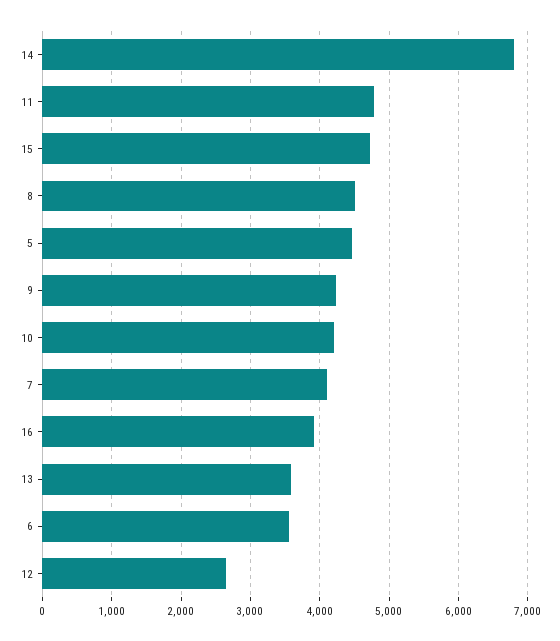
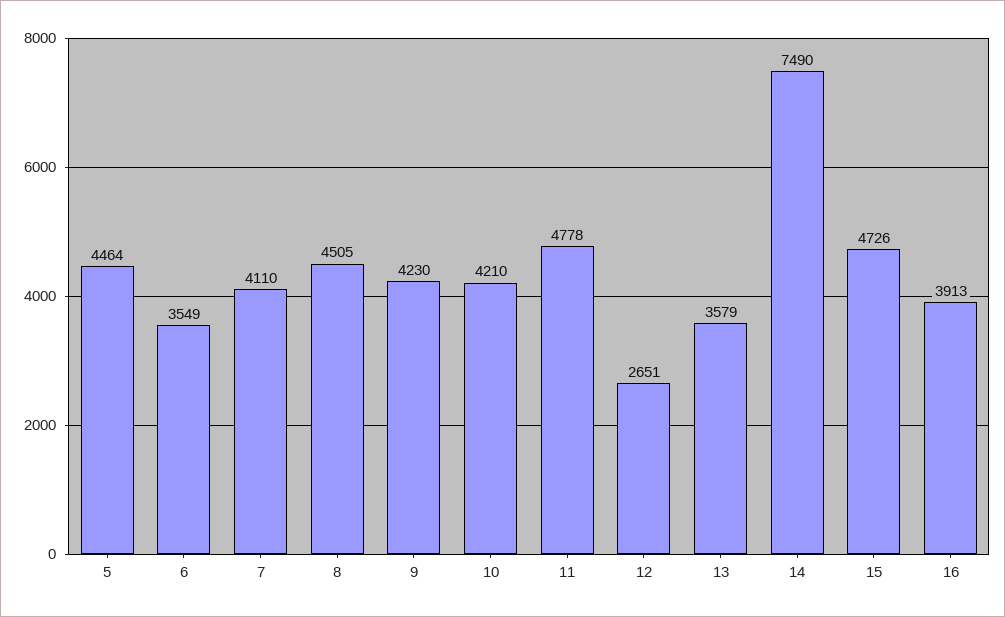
14: 6800 -> 7490

